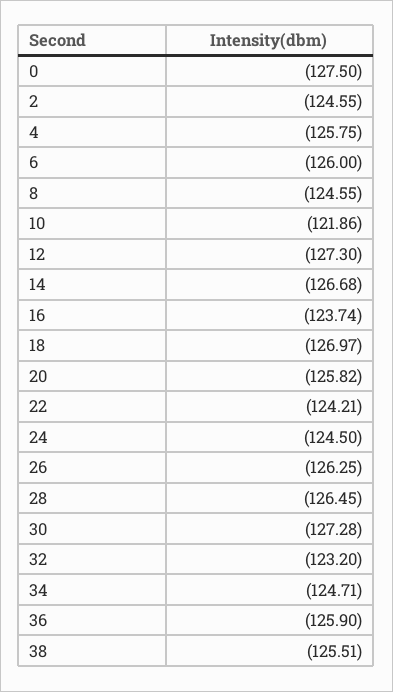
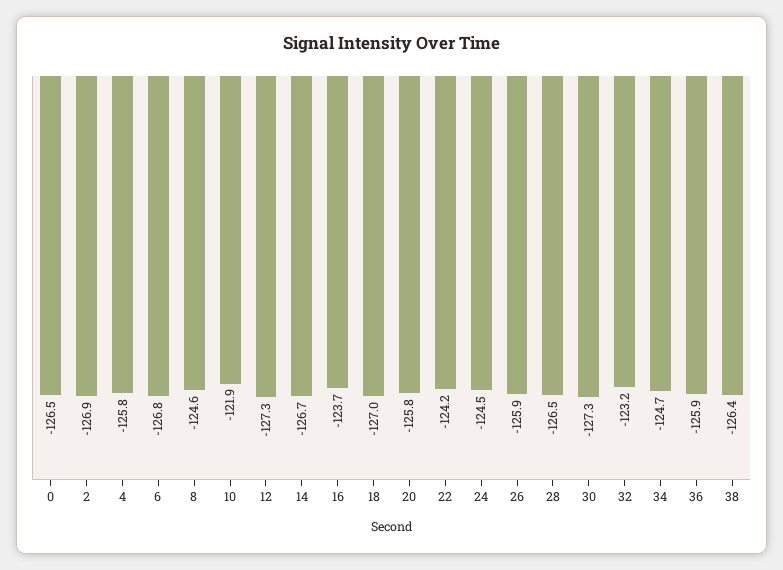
0: -127.5 -> -126.5
2: -124.55 -> -126.9
6: -126 -> -126.8
26: -126.25 -> -125.9
38: -125.51 -> -126.4

